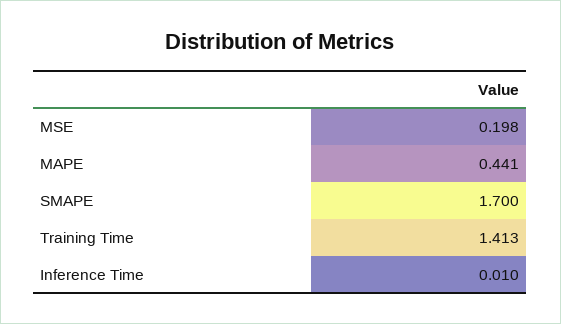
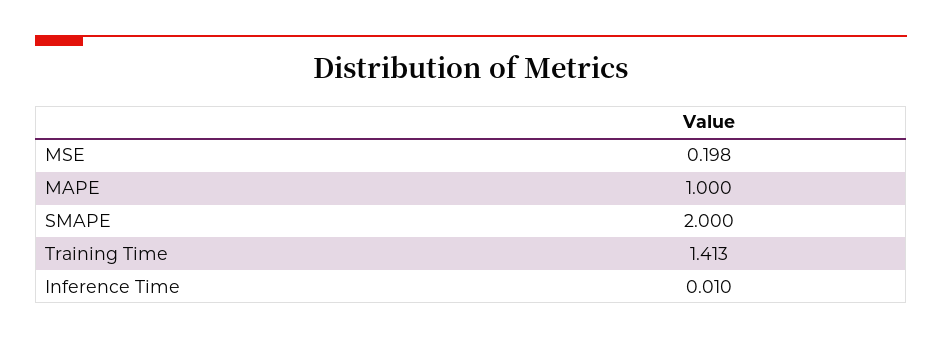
MAPE: 0.441 -> 1
SMAPE: 1.7 -> 2

